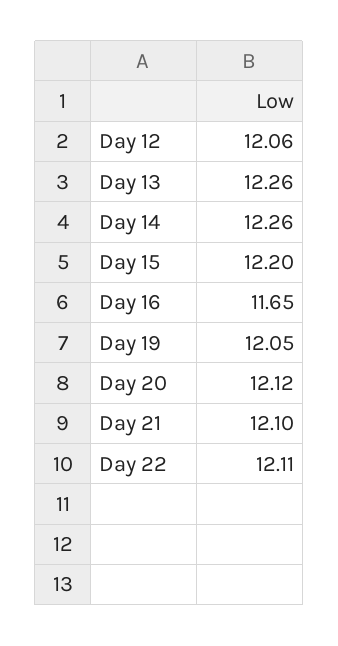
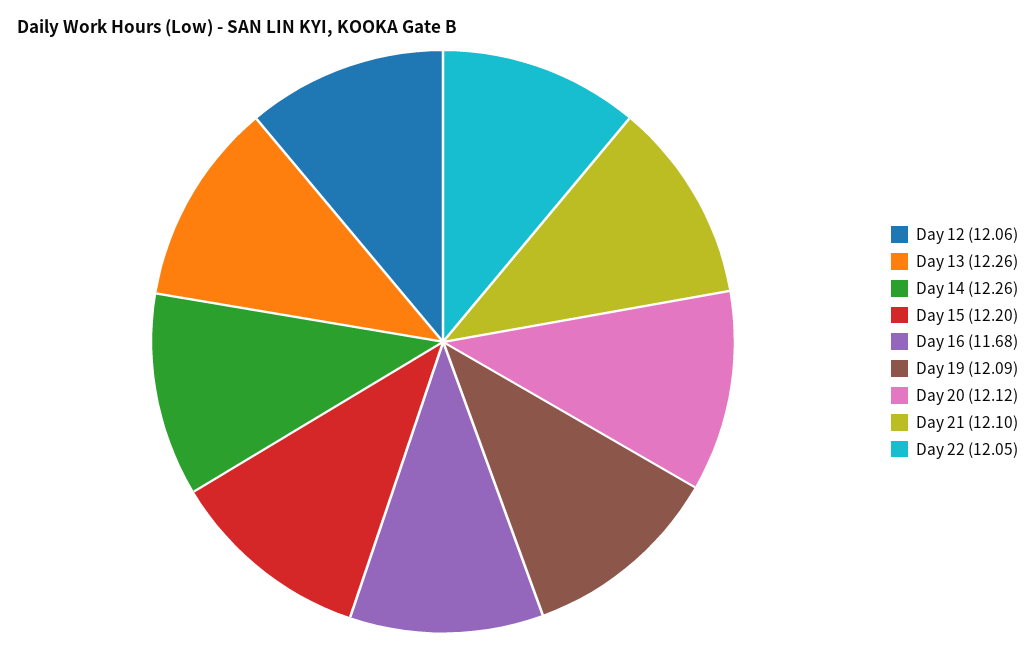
Day 16: 11.65 -> 11.68
Day 19: 12.05 -> 12.09
Day 22: 12.11 -> 12.05

